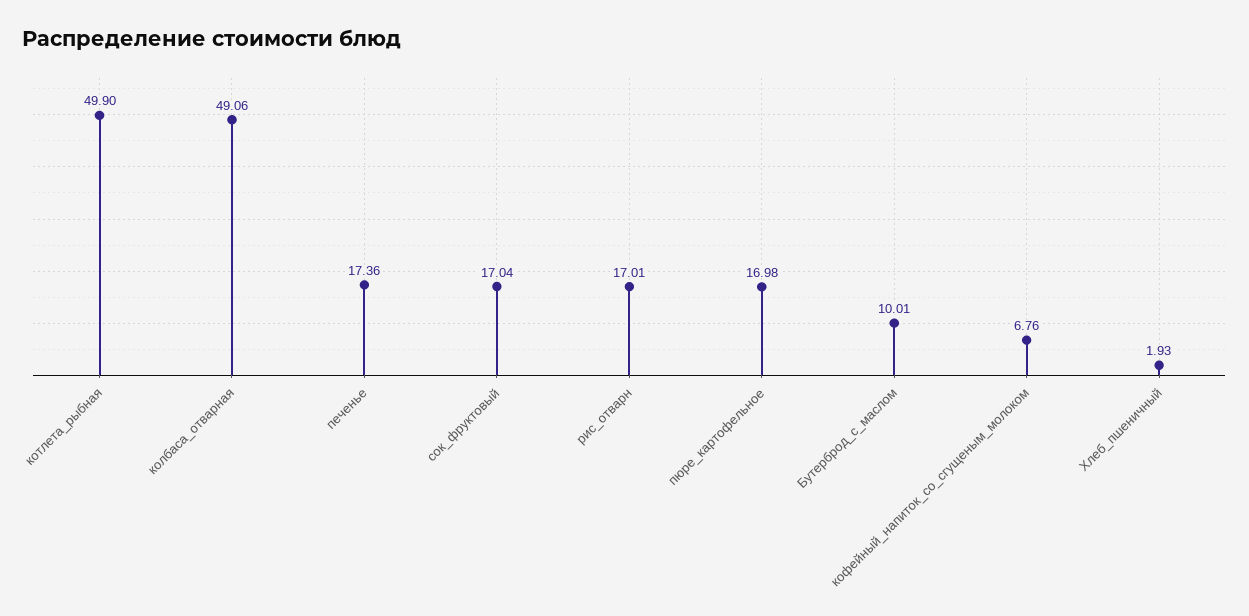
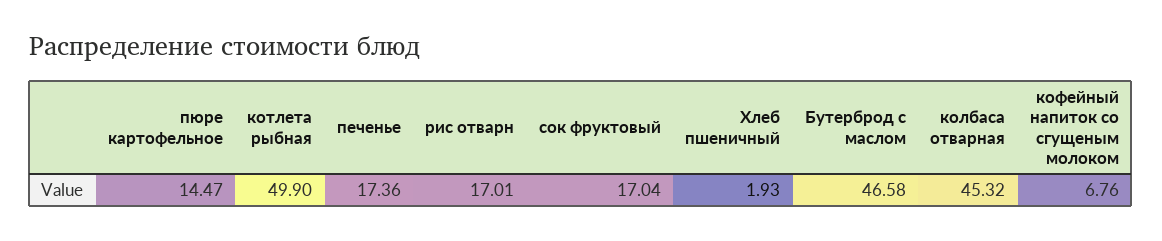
колбаса_отварная: 49.06 -> 45.32
пюре_картофельное: 16.98 -> 14.47
Бутерброд_с_маслом: 10.01 -> 46.58

